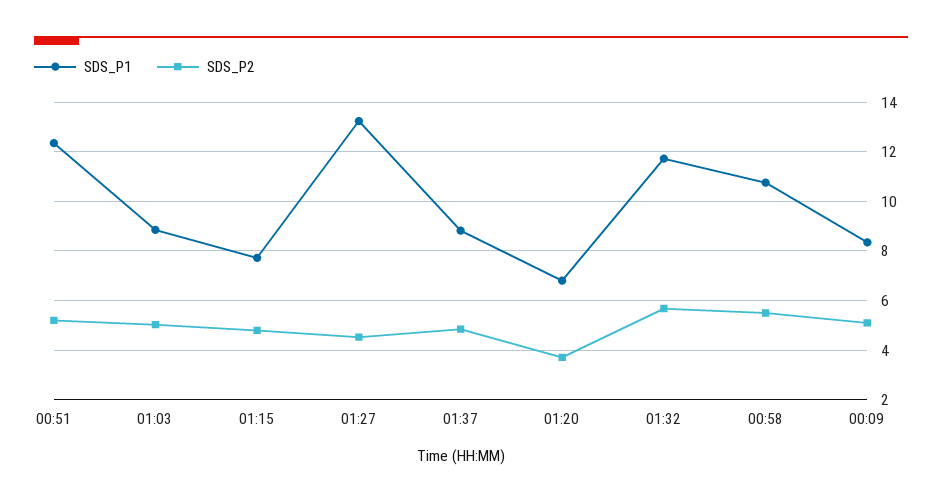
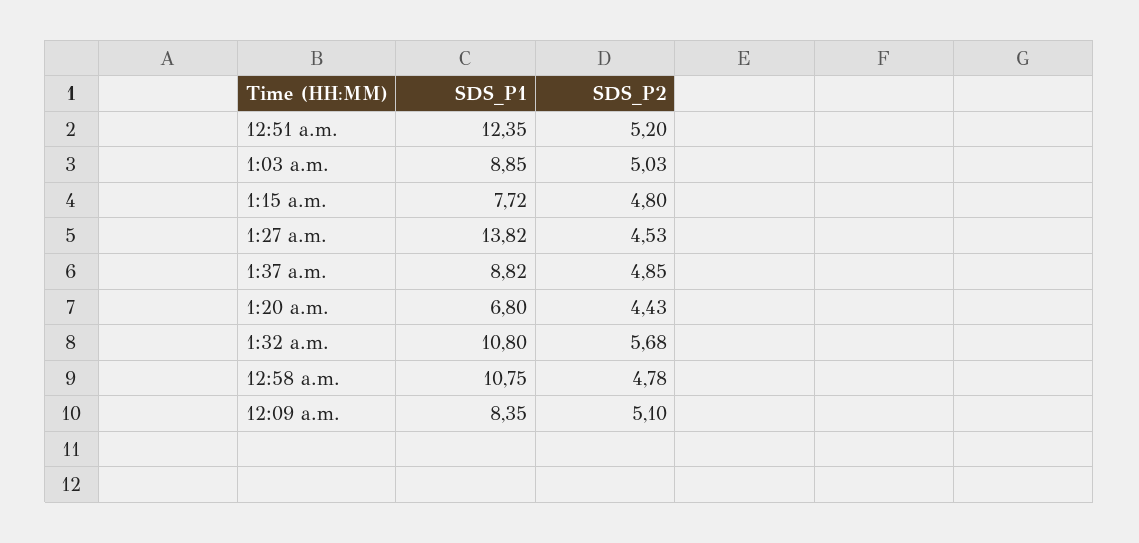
SDS_P1, 01:27: 13.25 -> 13.82
SDS_P2, 01:20: 3.75 -> 4.43
SDS_P1, 01:32: 11.75 -> 10.8
SDS_P2, 00:58: 5.5 -> 4.78

